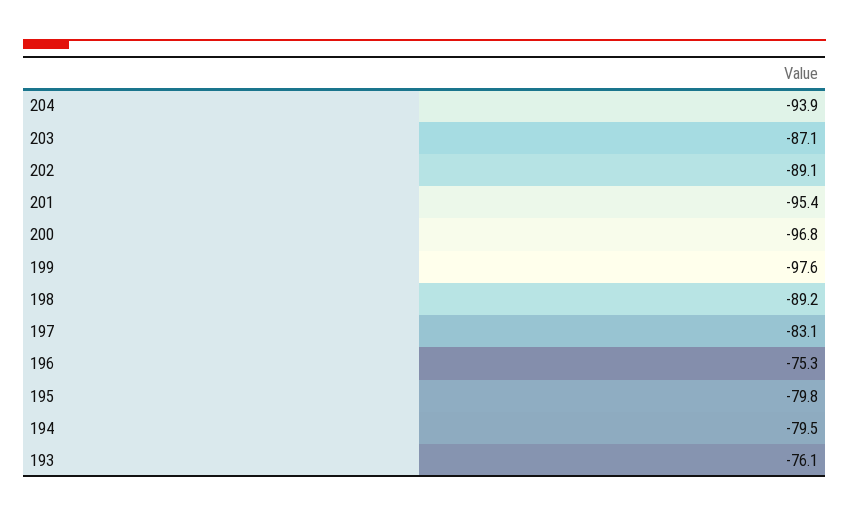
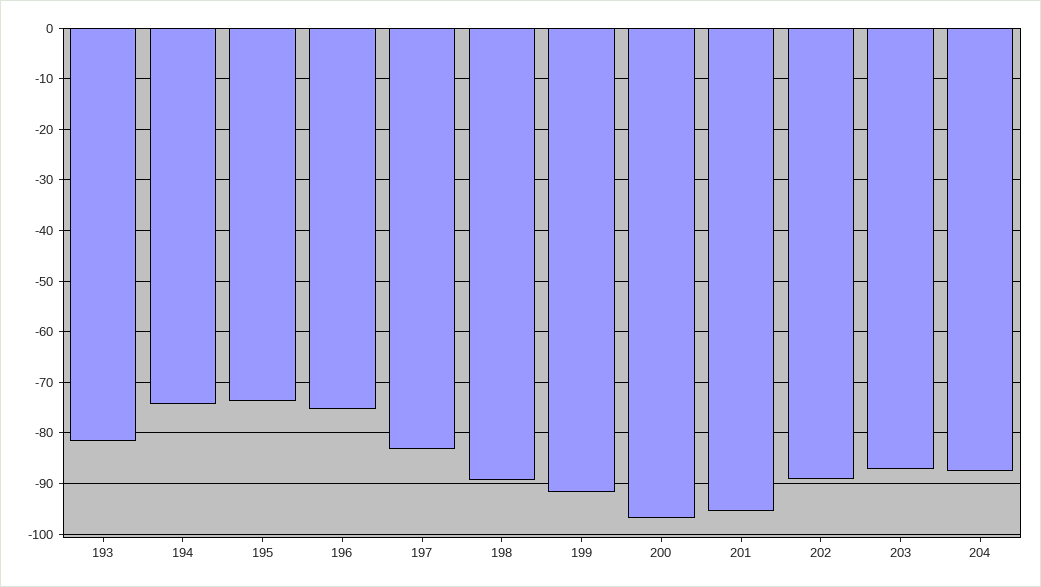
204: -93.9 -> -88
199: -97.6 -> -92
195: -79.8 -> -74
194: -79.5 -> -74
193: -76.1 -> -82

